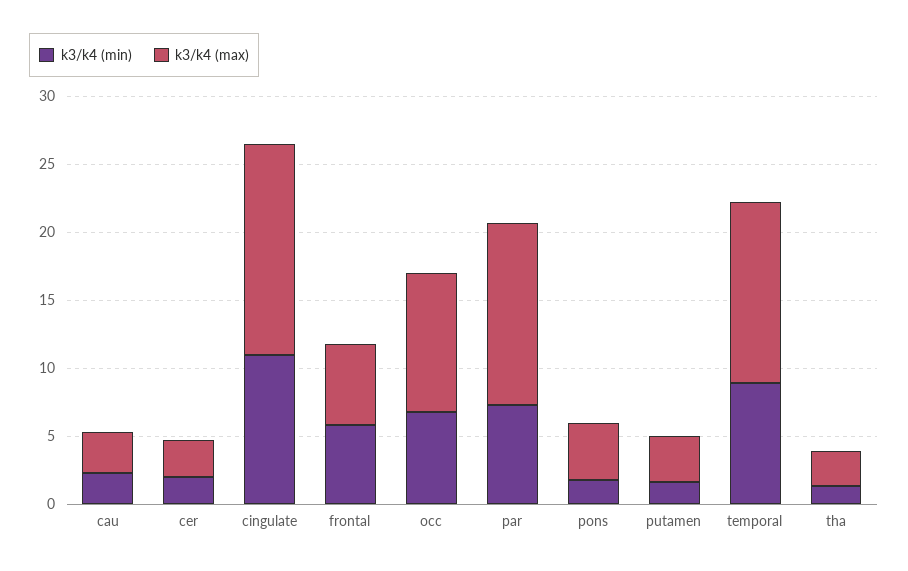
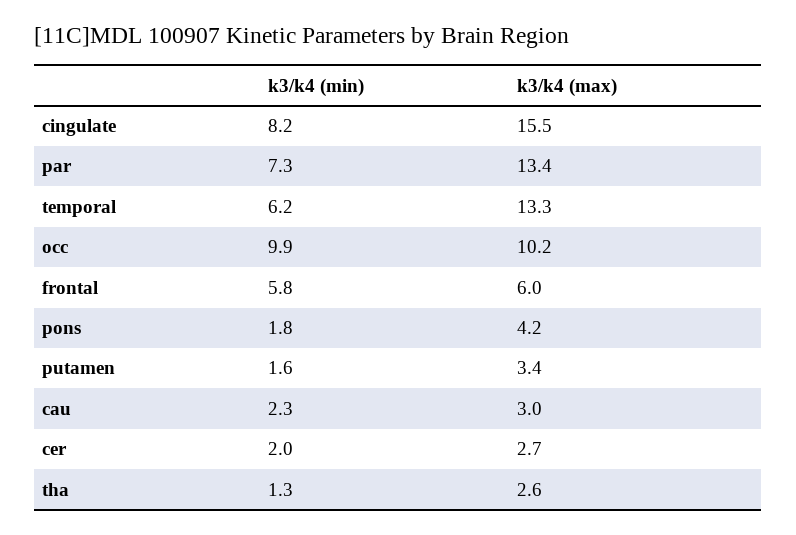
k3/k4 (min), cingulate: 11 -> 8.2
k3/k4 (min), occ: 7 -> 9.9
k3/k4 (min), temporal: 9 -> 6.2

